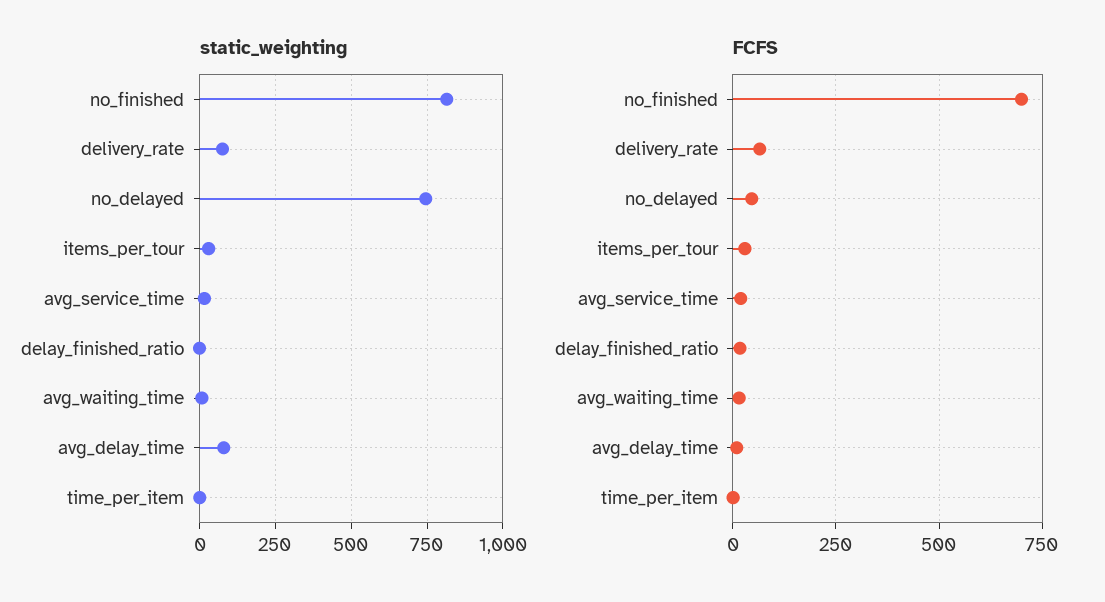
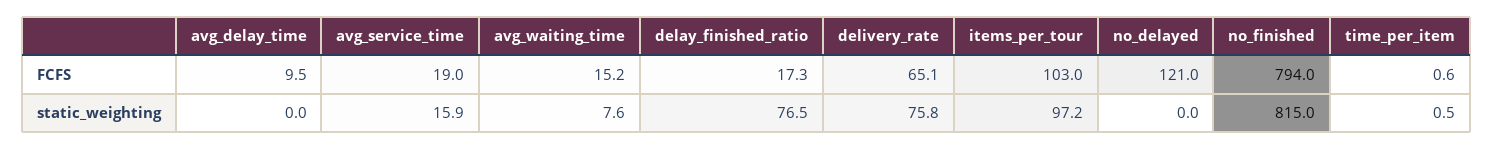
static_weighting, no_delayed: 750 -> 0
static_weighting, items_per_tour: 25 -> 97.2
static_weighting, delay_finished_ratio: 0 -> 76.5
static_weighting, avg_delay_time: 75 -> 0
FCFS, no_finished: 700 -> 794
FCFS, no_delayed: 50 -> 121
FCFS, items_per_tour: 25 -> 103

